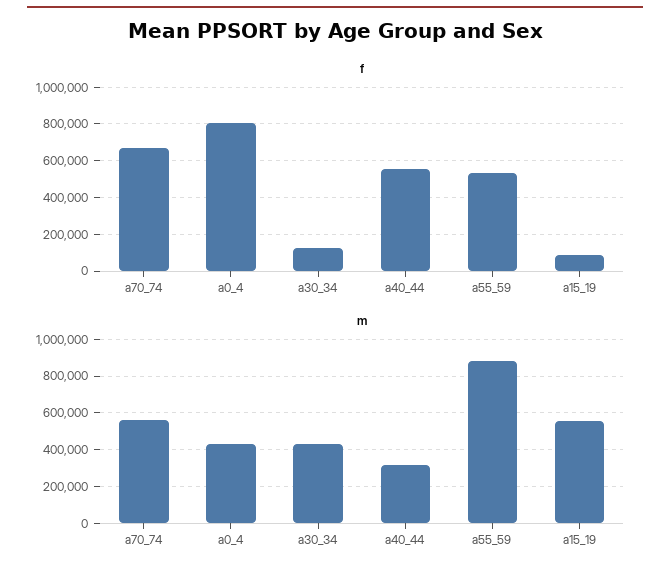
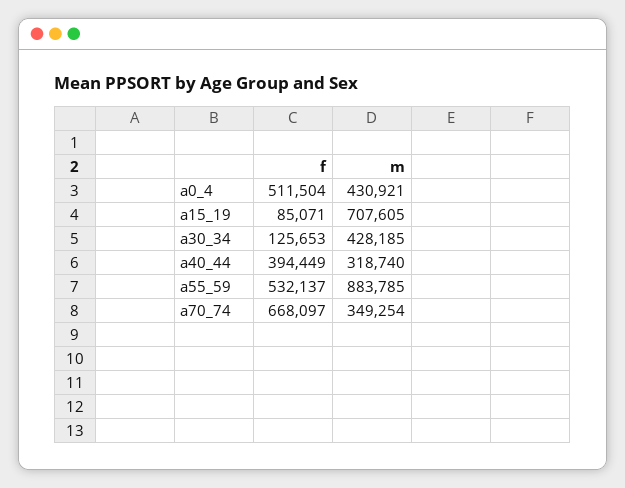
f, a0_4: 800000 -> 511504
f, a40_44: 550000 -> 394449
m, a70_74: 550000 -> 349254
m, a15_19: 550000 -> 707605

